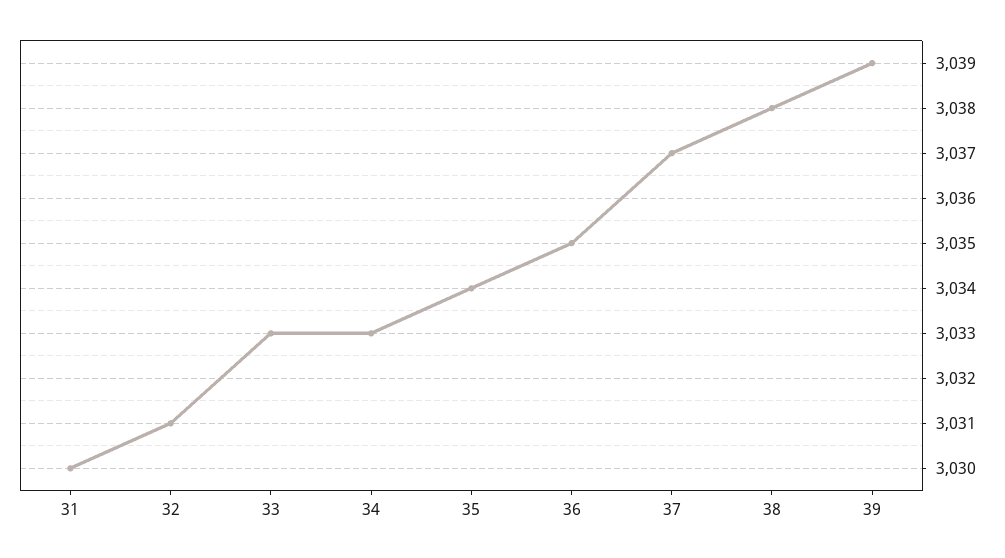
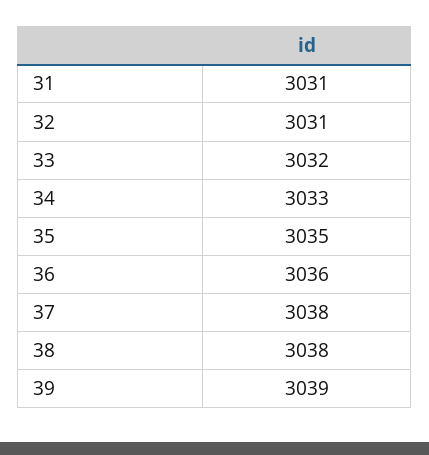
31: 3030 -> 3031
33: 3033 -> 3032
35: 3034 -> 3035
36: 3035 -> 3036
37: 3037 -> 3038

